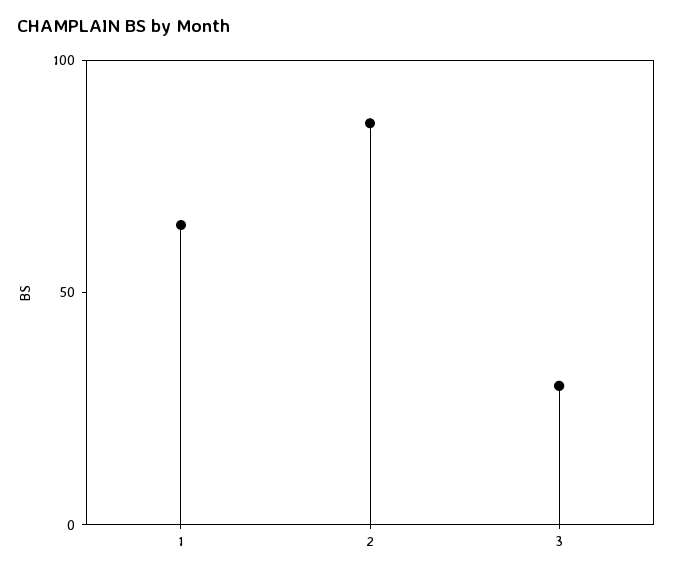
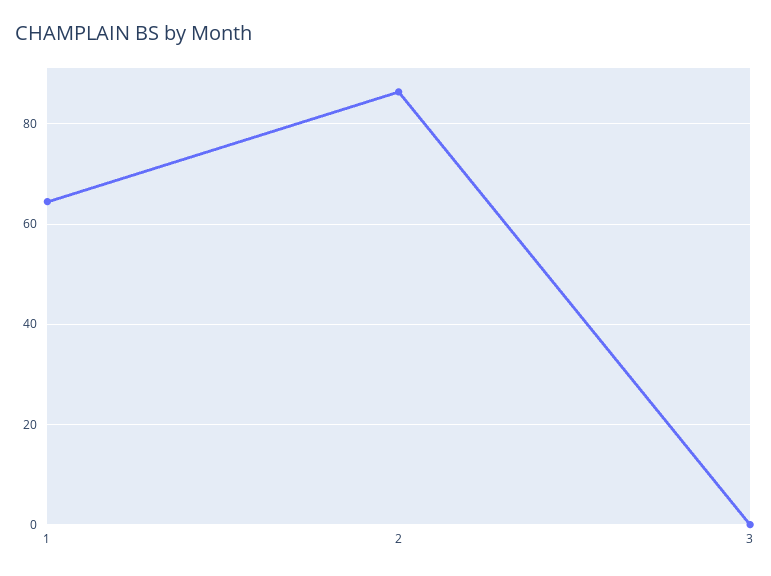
3: 30 -> 0

